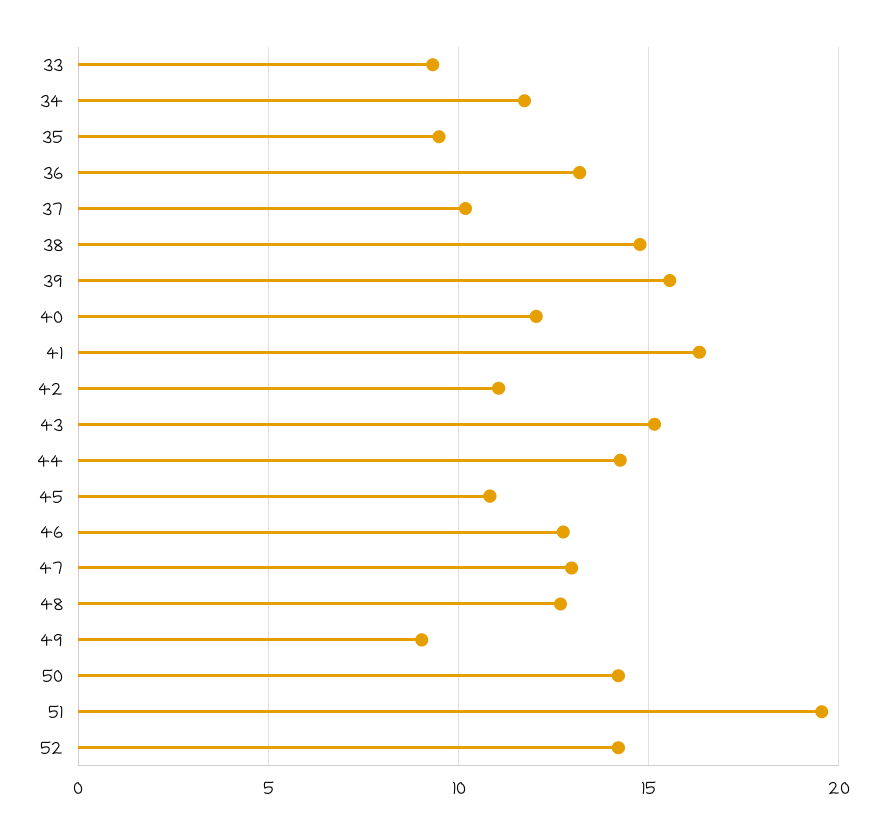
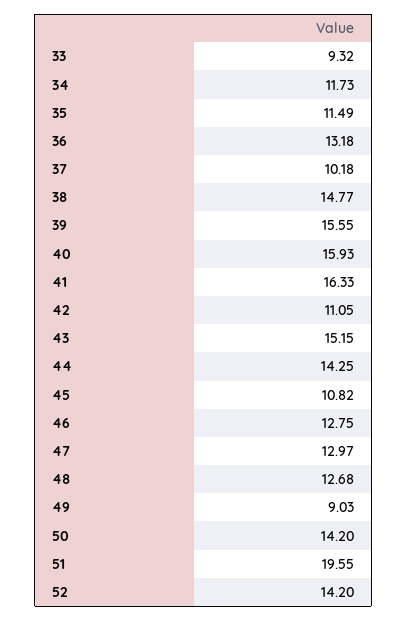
35: 9.5 -> 11.49
40: 12 -> 15.93

